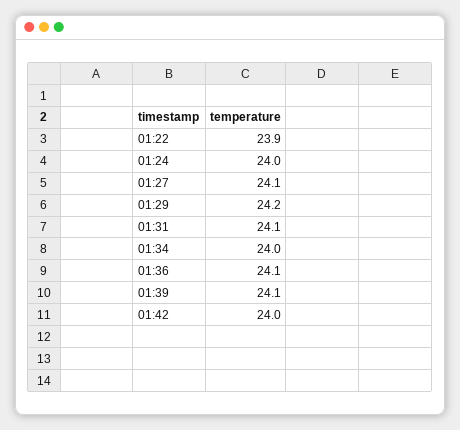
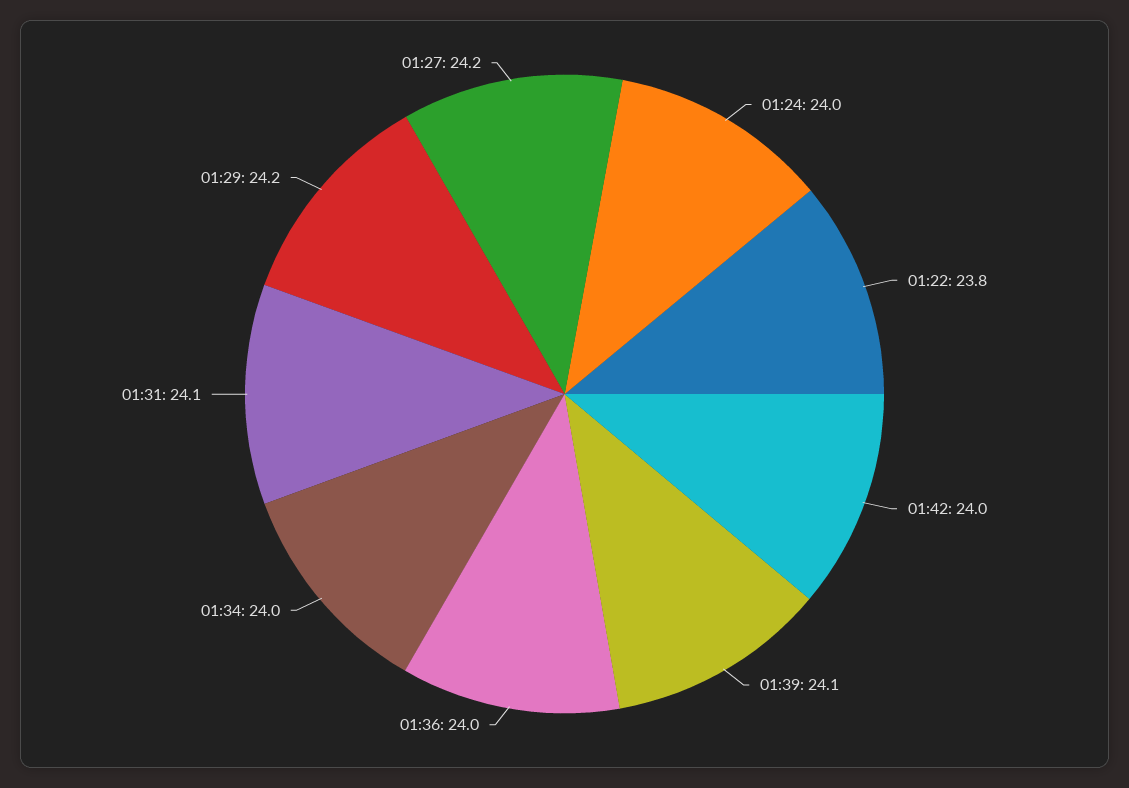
01:22: 23.9 -> 23.8
01:27: 24.1 -> 24.2
01:36: 24.1 -> 24

